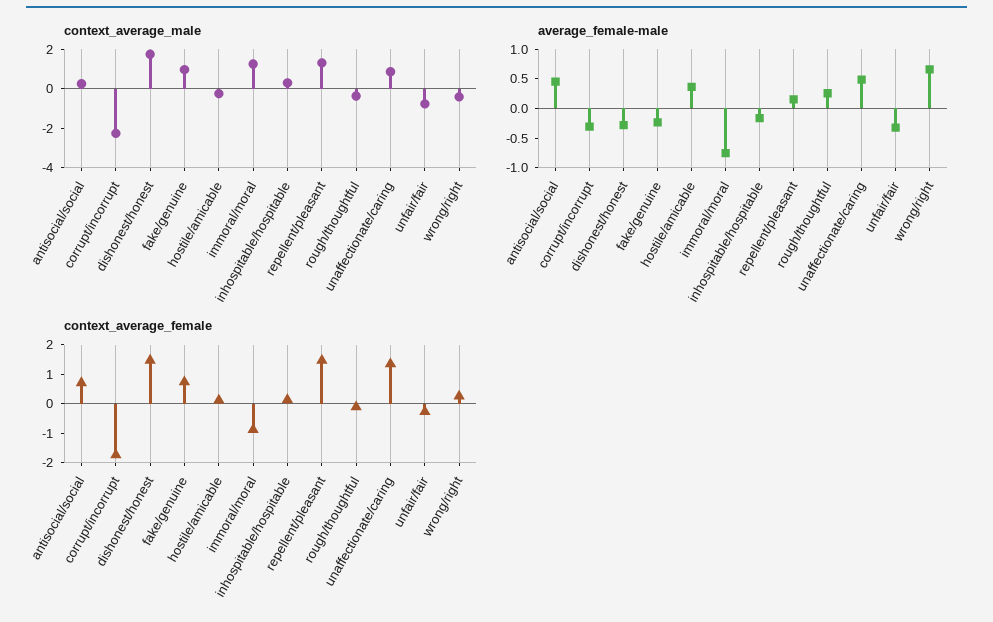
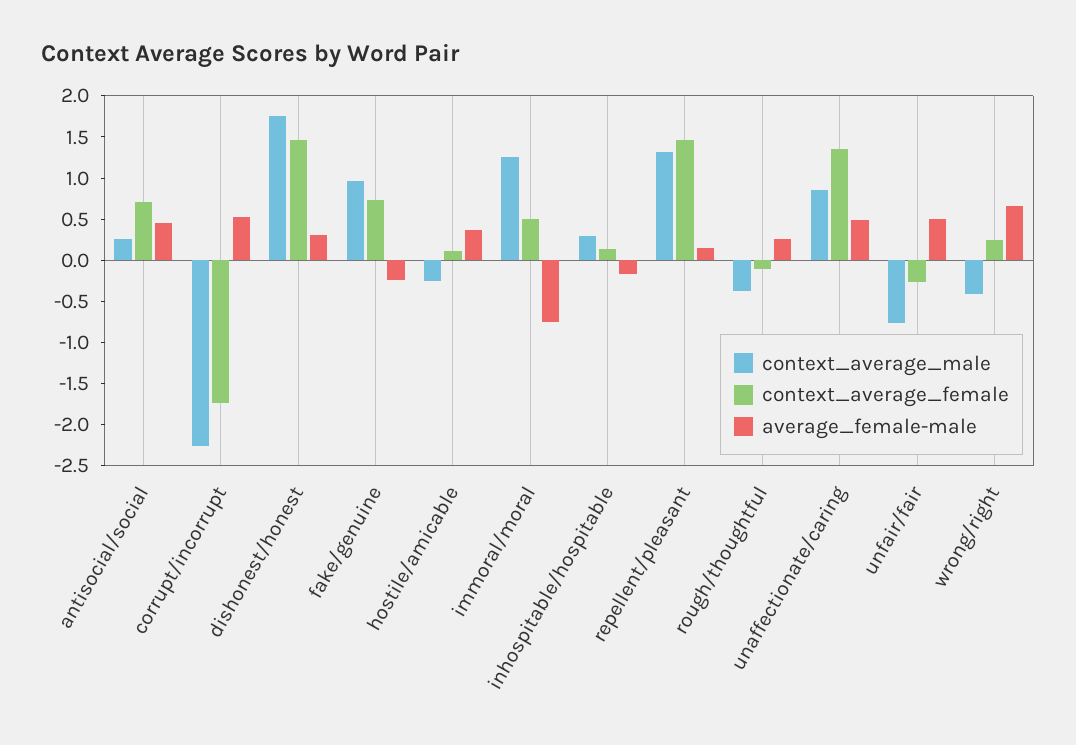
average_female-male, corrupt/incorrupt: -0.25 -> 0.5
average_female-male, dishonest/honest: -0.25 -> 0.3
average_female-male, unfair/fair: -0.25 -> 0.5
context_average_female, immoral/moral: -1 -> 0.5

